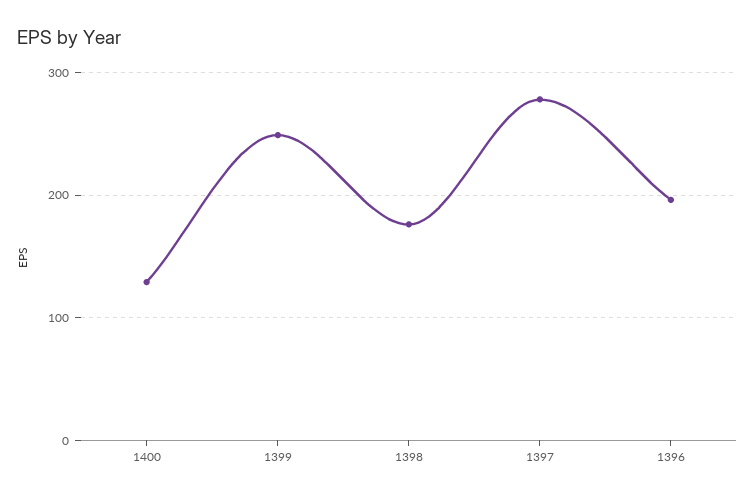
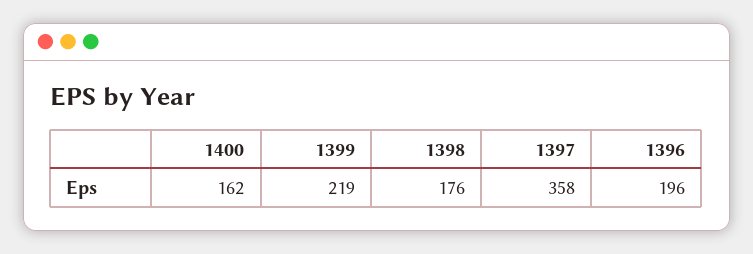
1400: 130 -> 162
1399: 250 -> 219
1397: 280 -> 358

